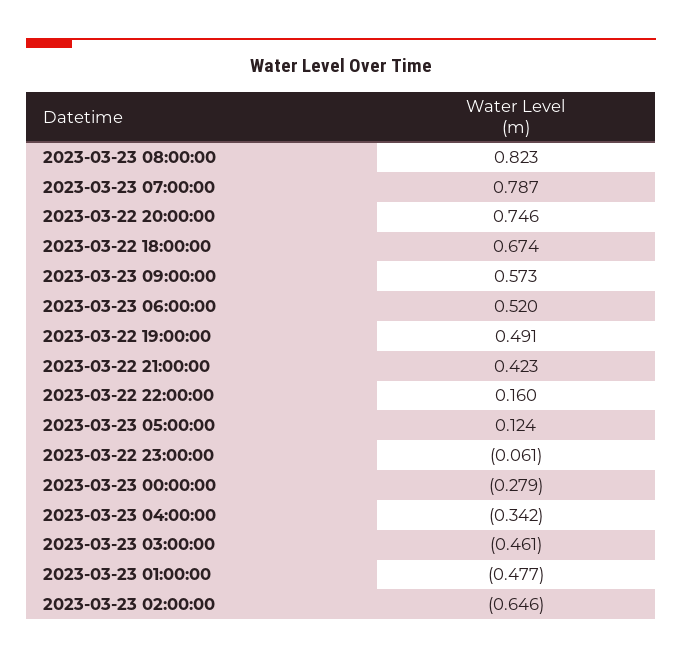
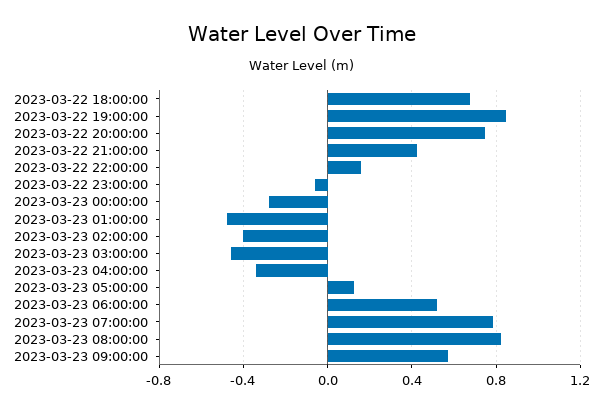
2023-03-22 19:00:00: 0.491 -> 0.85
2023-03-23 02:00:00: -0.646 -> -0.4

